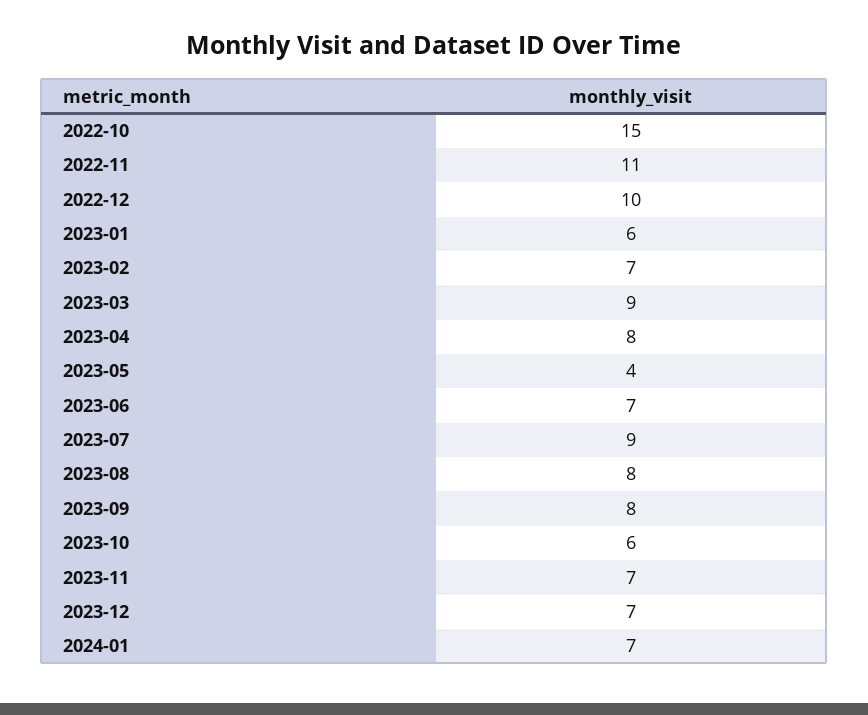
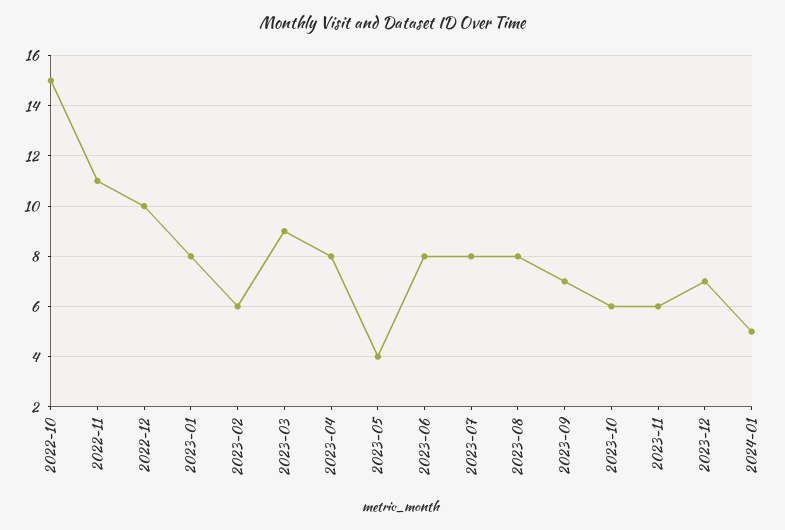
2023-01: 6 -> 8
2023-02: 7 -> 6
2023-06: 7 -> 8
2023-07: 9 -> 8
2023-09: 8 -> 7
2023-11: 7 -> 6
2024-01: 7 -> 5

